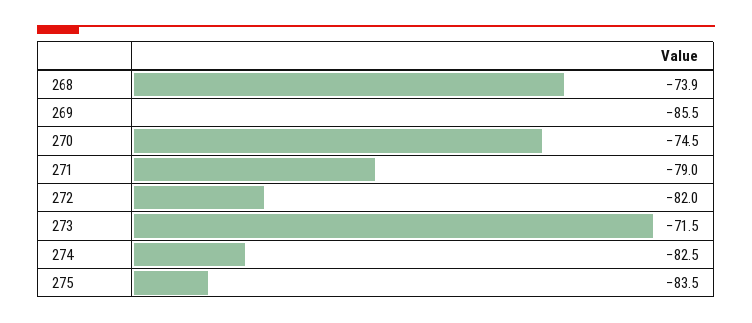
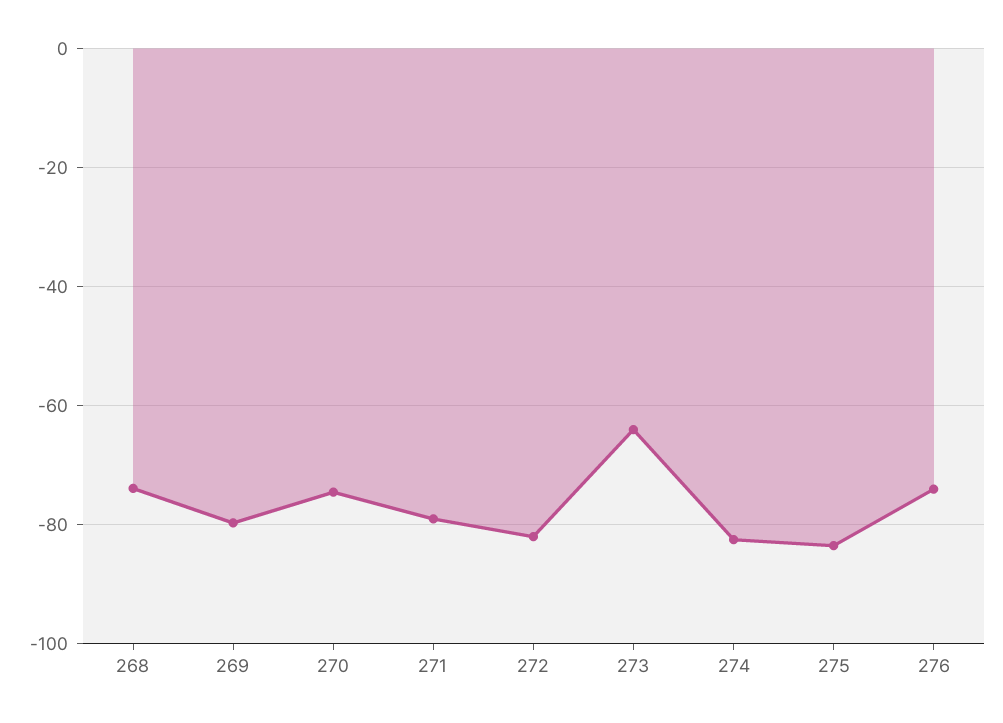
269: -85.5 -> -80
273: -71.5 -> -64
276: none -> -74

